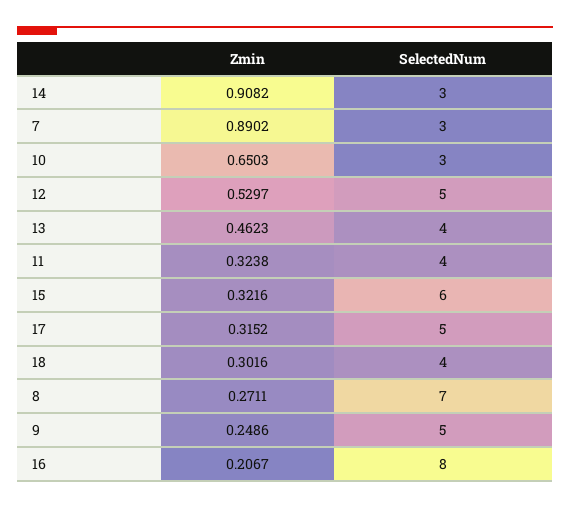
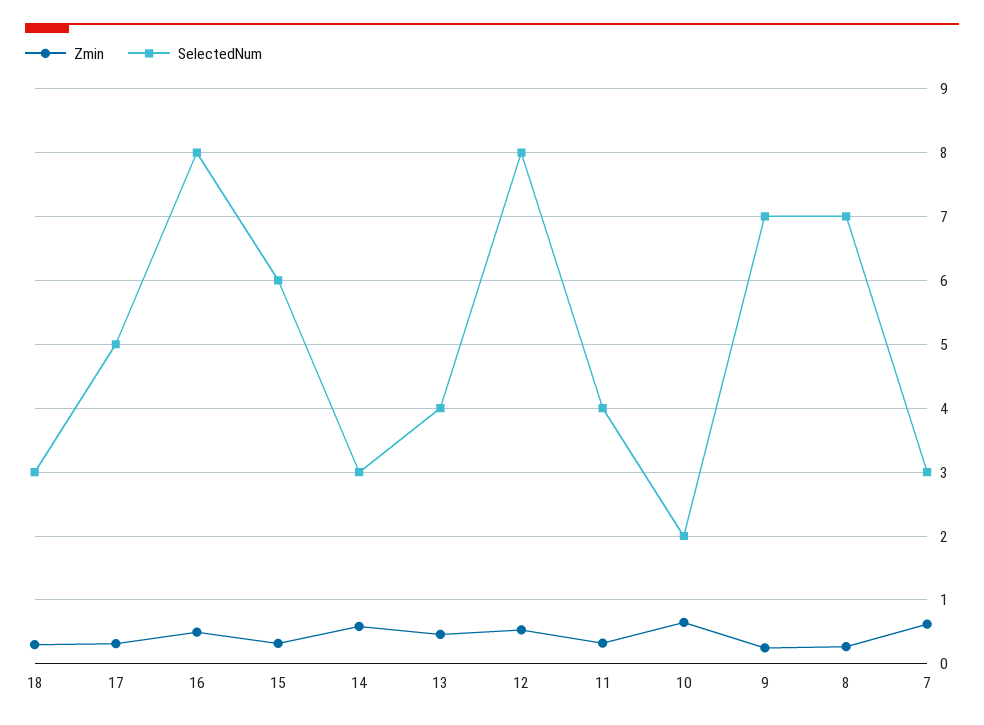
Zmin, 14: 0.9082 -> 0.6
Zmin, 7: 0.8902 -> 0.6
SelectedNum, 10: 3 -> 2
SelectedNum, 12: 5 -> 8
SelectedNum, 18: 4 -> 3
SelectedNum, 9: 5 -> 7
Zmin, 16: 0.2067 -> 0.5

